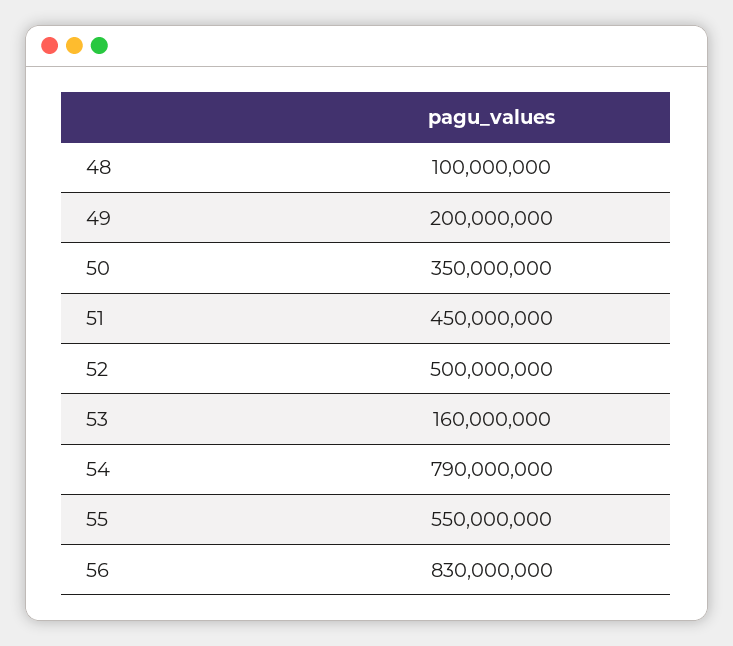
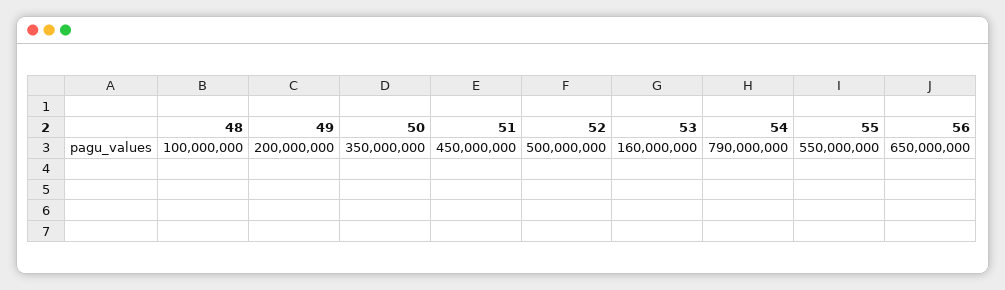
56: 830000000 -> 650000000

